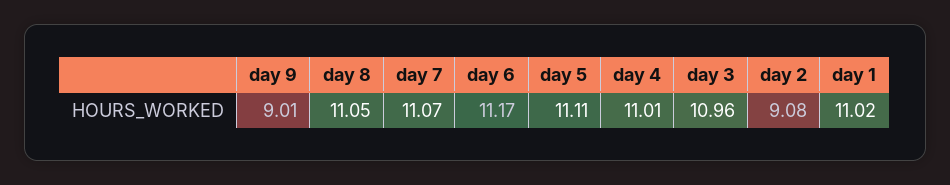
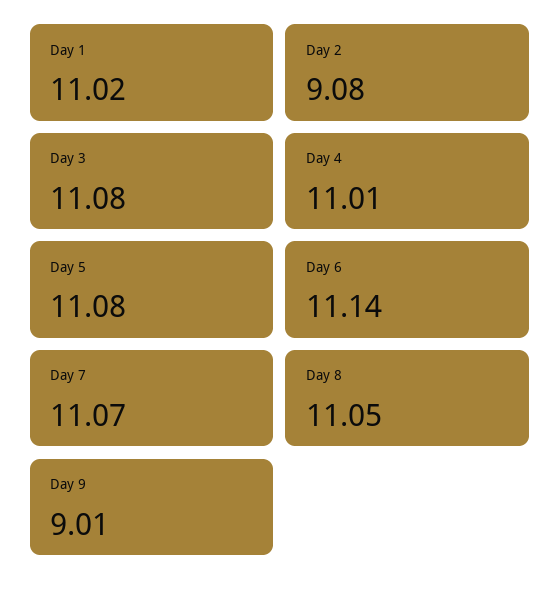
day 6: 11.17 -> 11.14
day 5: 11.11 -> 11.08
day 3: 10.96 -> 11.08

